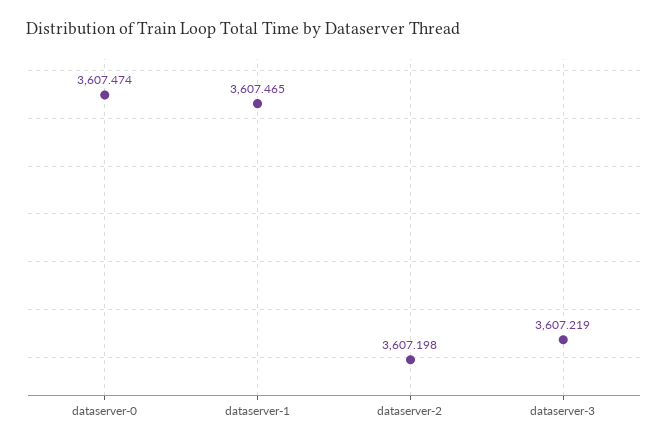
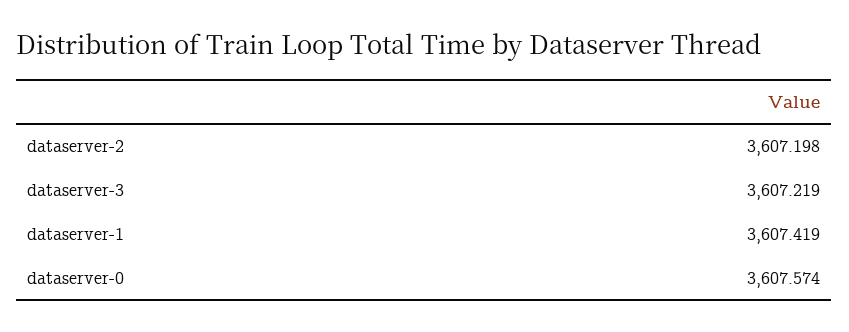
dataserver-0: 3607.474 -> 3607.574
dataserver-1: 3607.465 -> 3607.419

